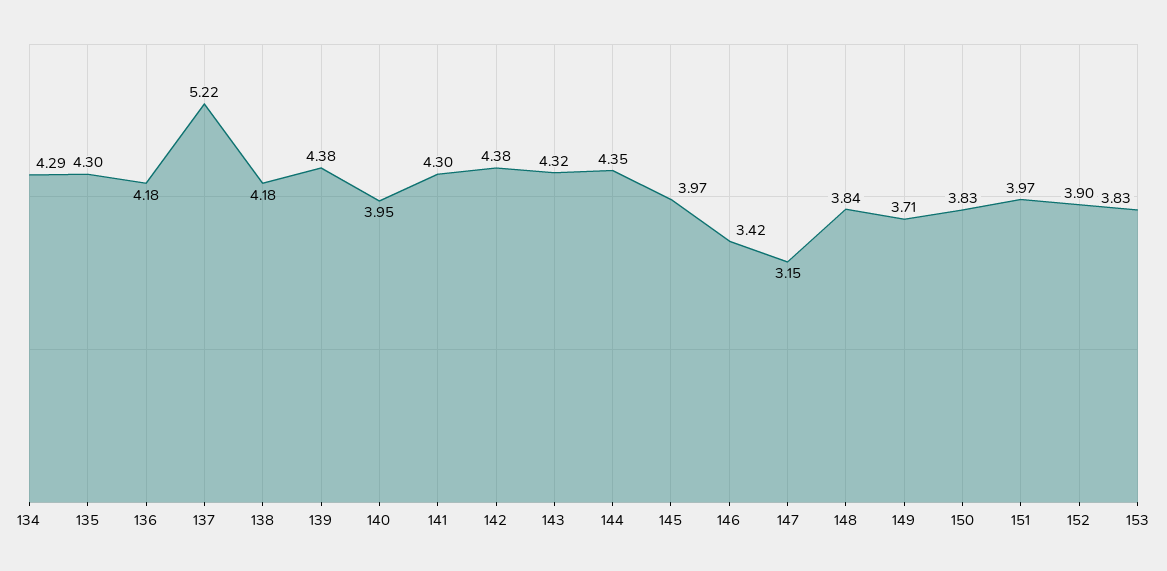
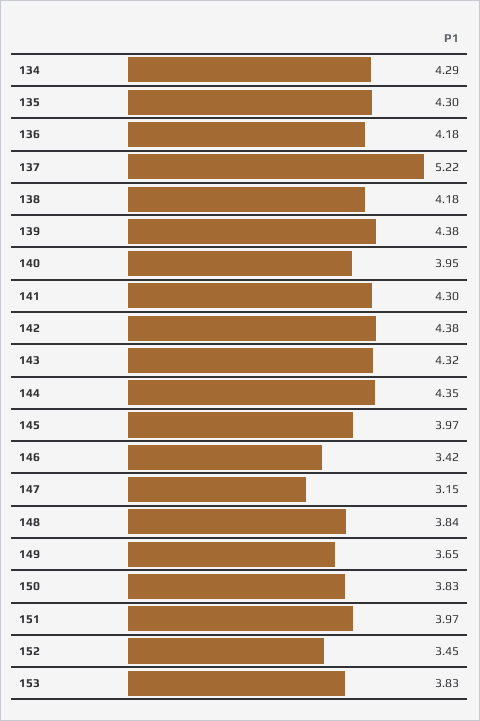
149: 3.71 -> 3.65
152: 3.9 -> 3.45

